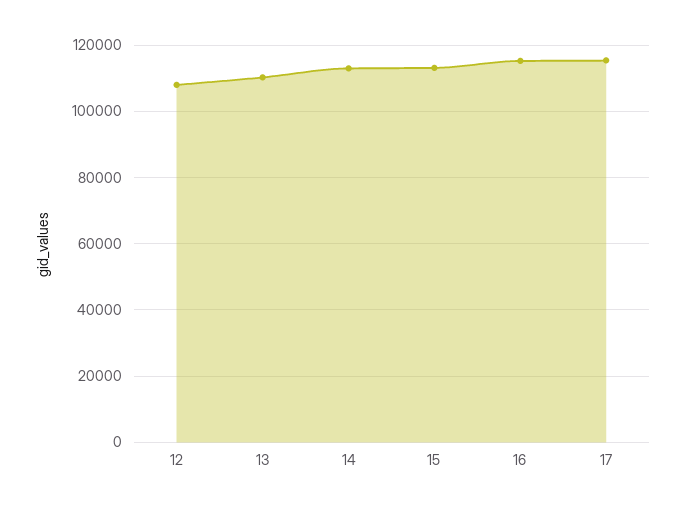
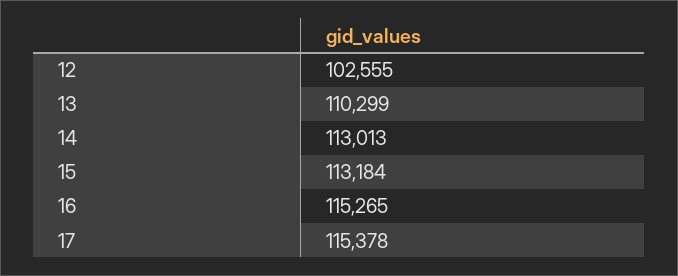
12: 108000 -> 102555

